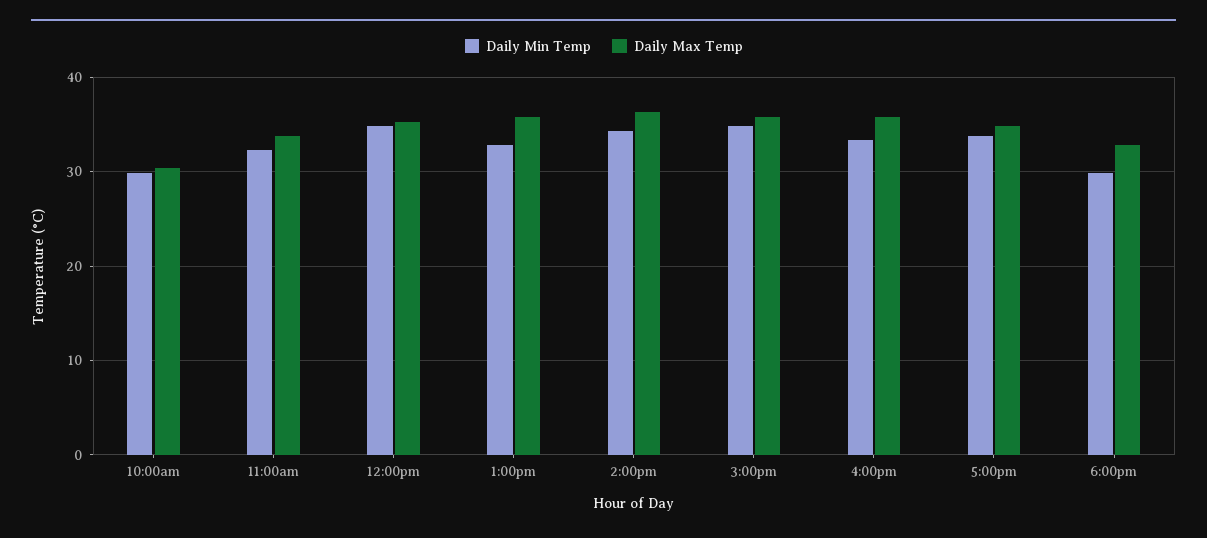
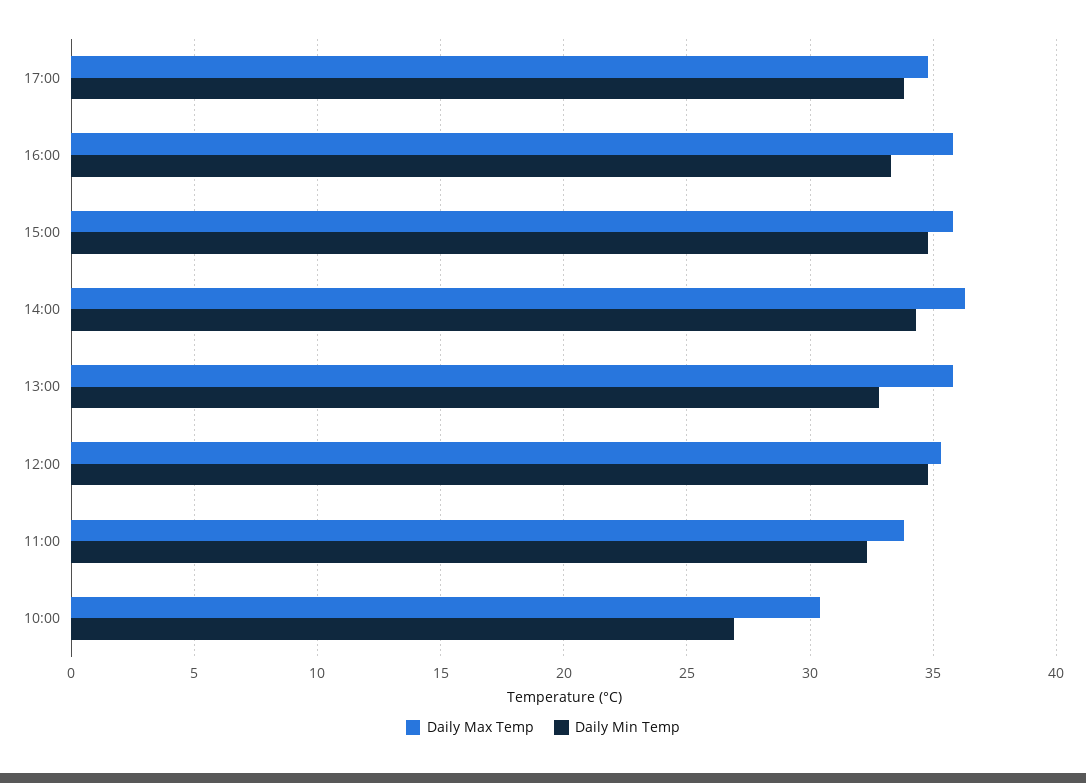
Daily Min Temp, 10:00am: 30 -> 27
Daily Min Temp, 6:00pm: 30 -> none
Daily Max Temp, 6:00pm: 33 -> none

